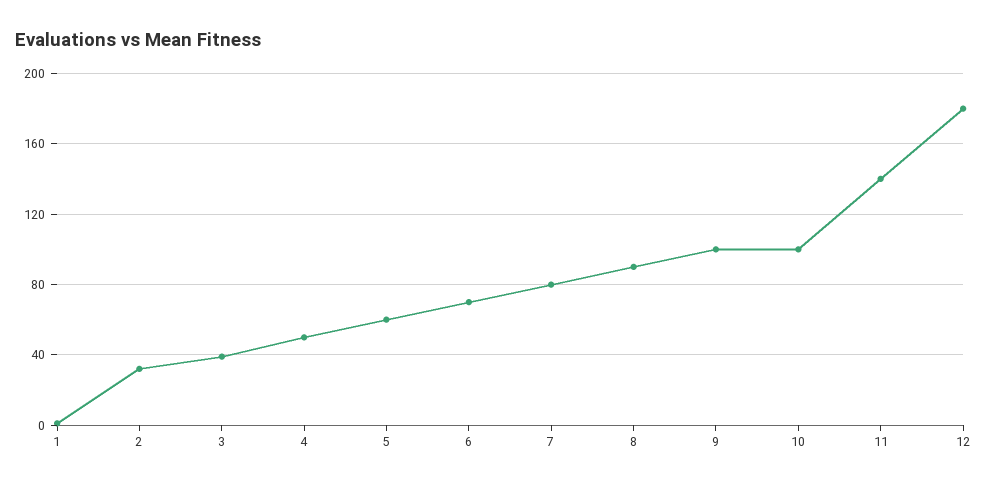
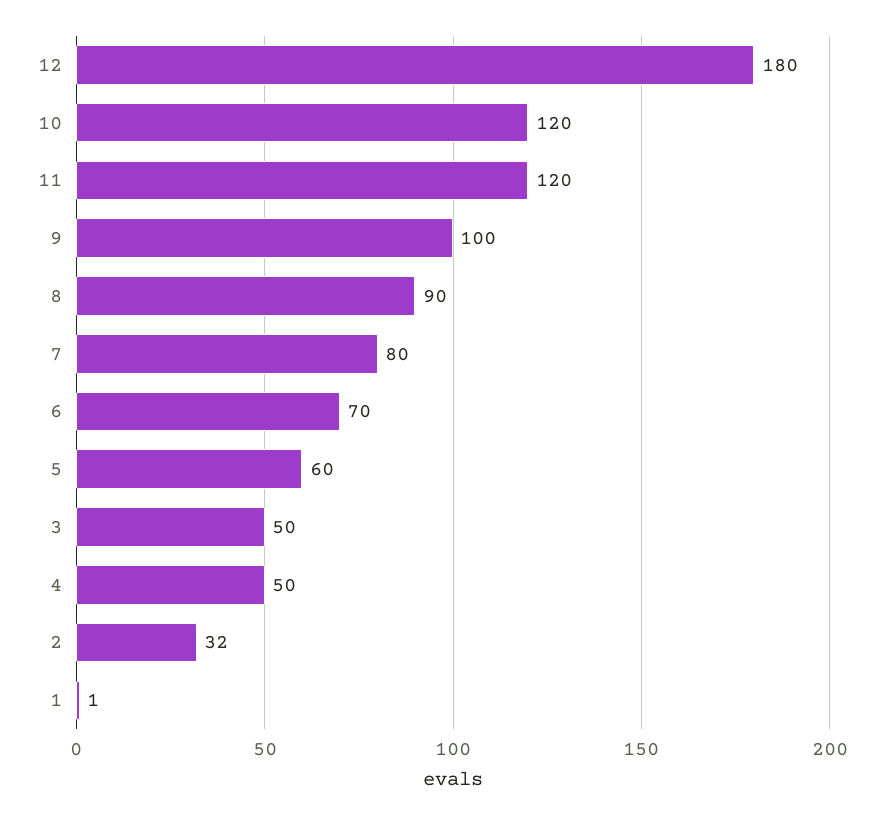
3: 40 -> 50
10: 100 -> 120
11: 140 -> 120

